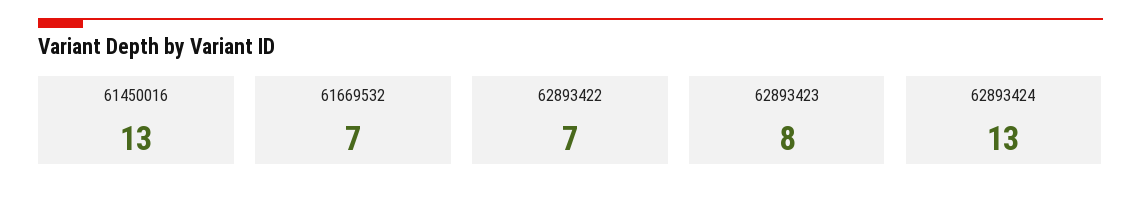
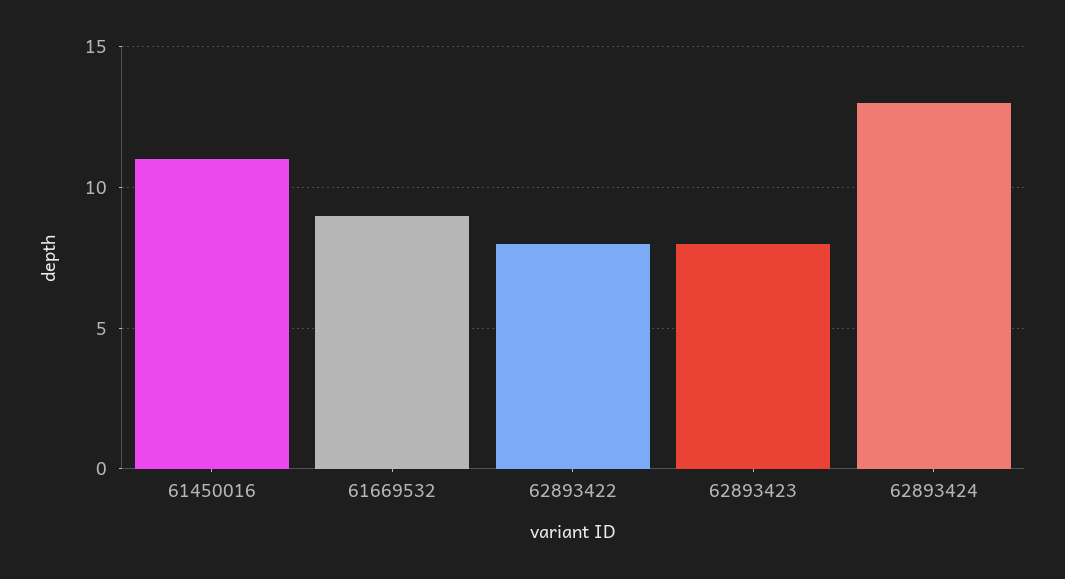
61450016: 13 -> 11
61669532: 7 -> 9
62893422: 7 -> 8

